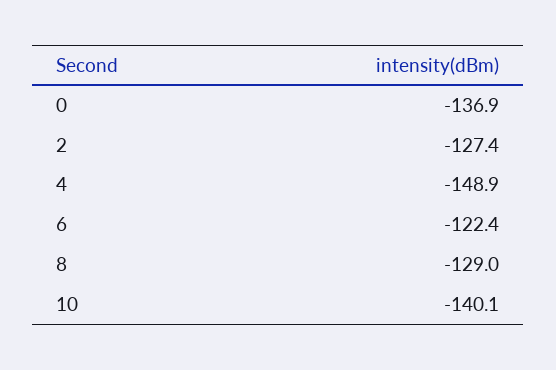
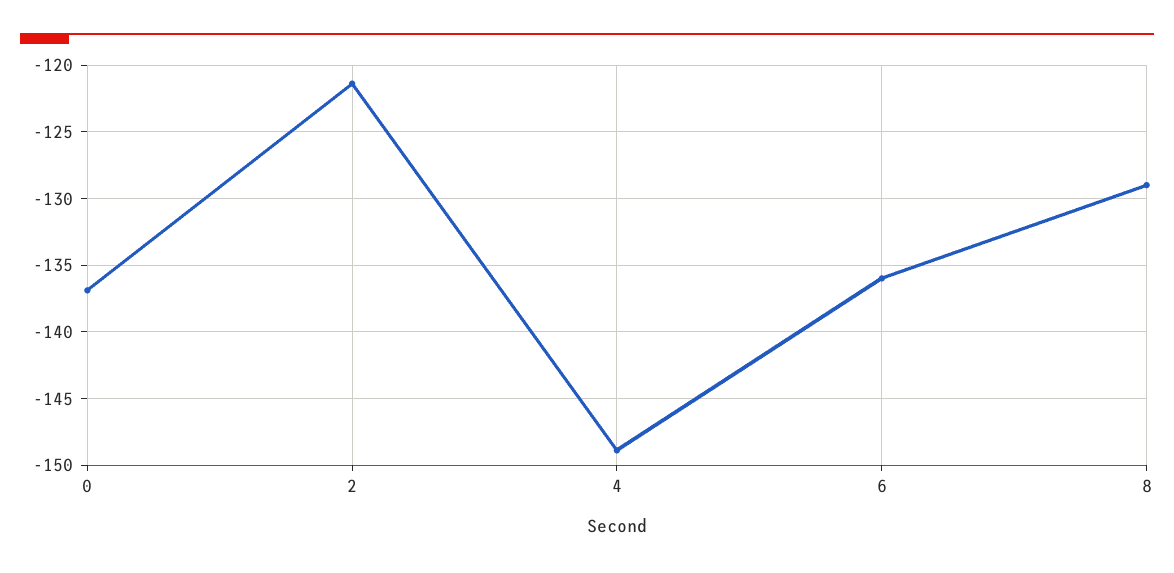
2: -127.4 -> -121.5
6: -122.4 -> -136
10: -140.1 -> none

